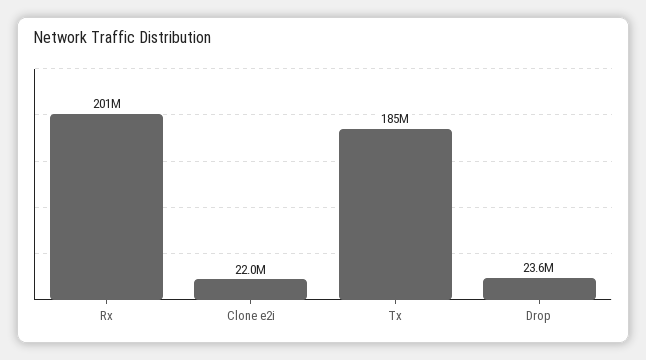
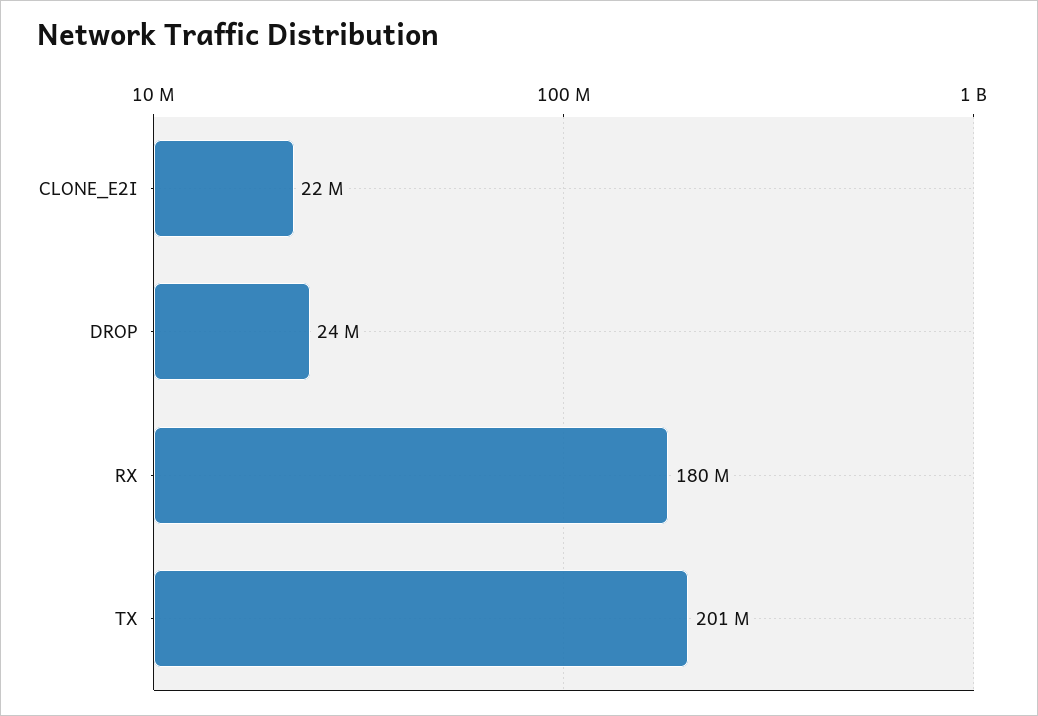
Rx: 201000000 -> 180000000
Tx: 185000000 -> 201000000

